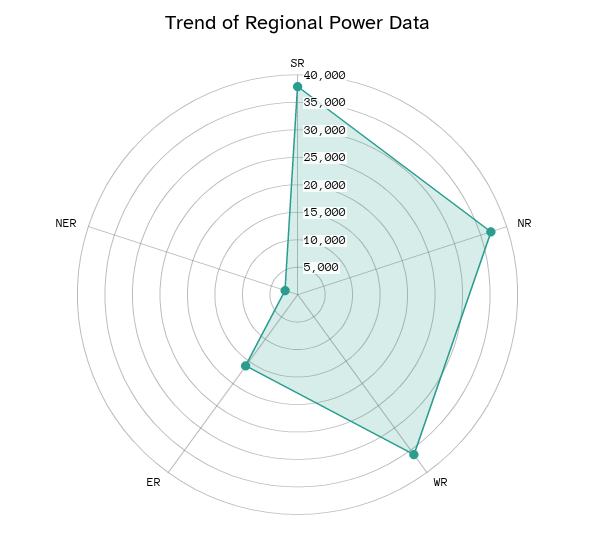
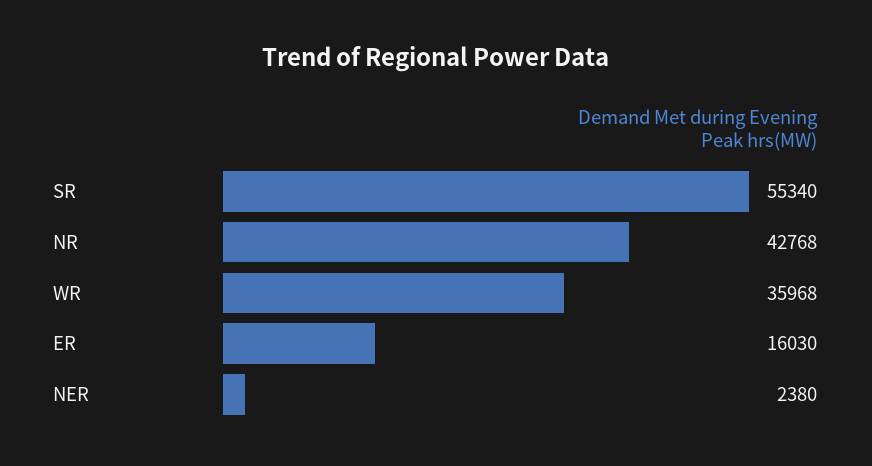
SR: 37500 -> 55340
NR: 37500 -> 42768

